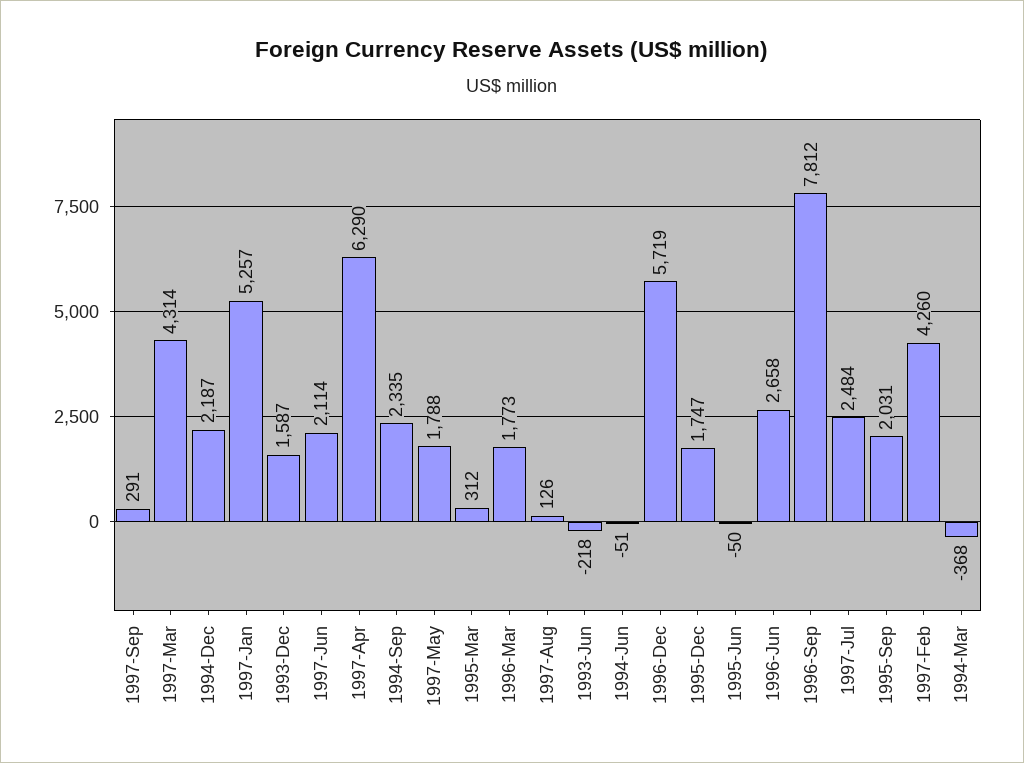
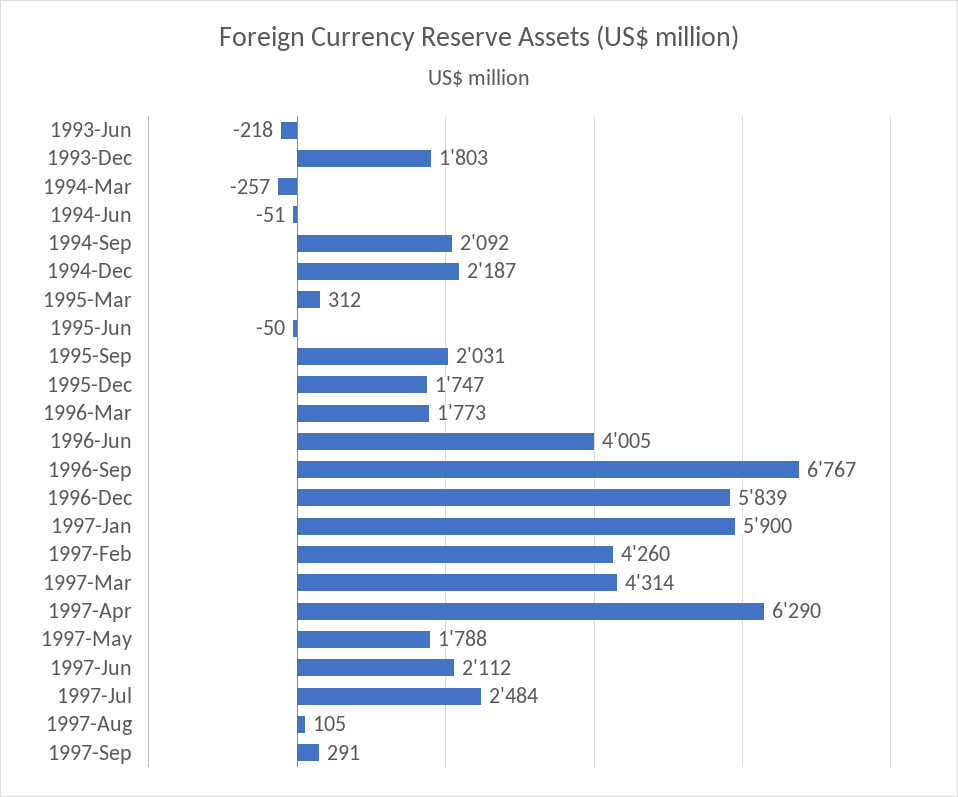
1997-Jan: 5257 -> 5900
1993-Dec: 1587 -> 1803
1997-Jun: 2114 -> 2112
1994-Sep: 2335 -> 2092
1997-Aug: 126 -> 105
1996-Dec: 5719 -> 5839
1996-Jun: 2658 -> 4005
1996-Sep: 7812 -> 6767
1994-Mar: -368 -> -257

